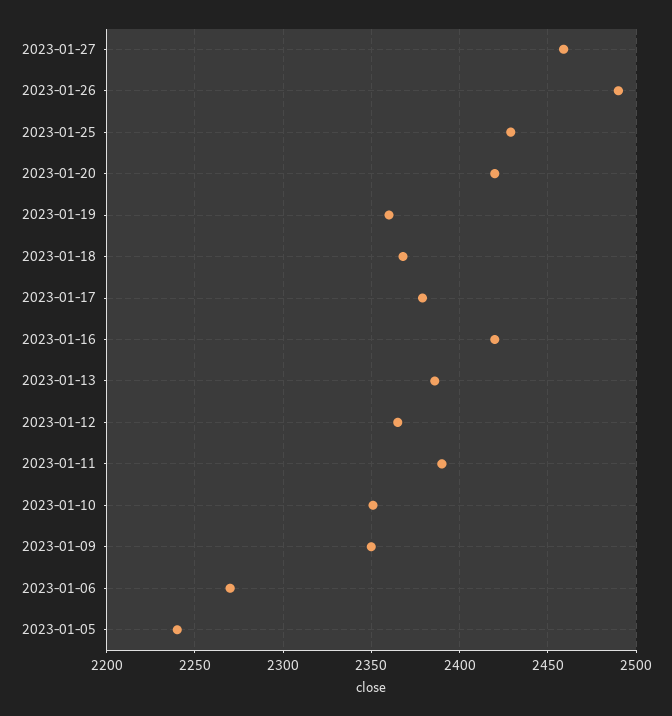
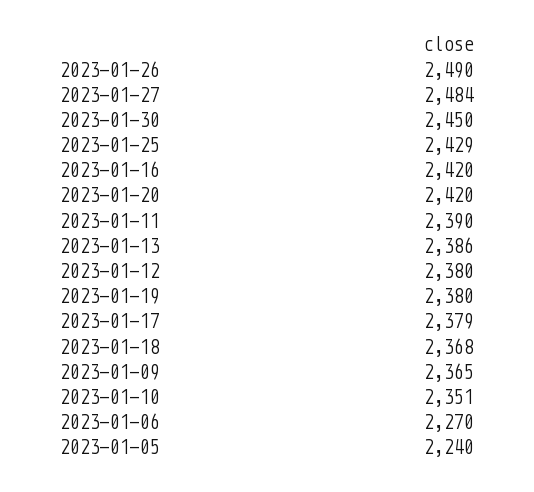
2023-01-27: 2460 -> 2484
2023-01-19: 2360 -> 2380
2023-01-12: 2365 -> 2380
2023-01-09: 2350 -> 2365
2023-01-30: none -> 2450

